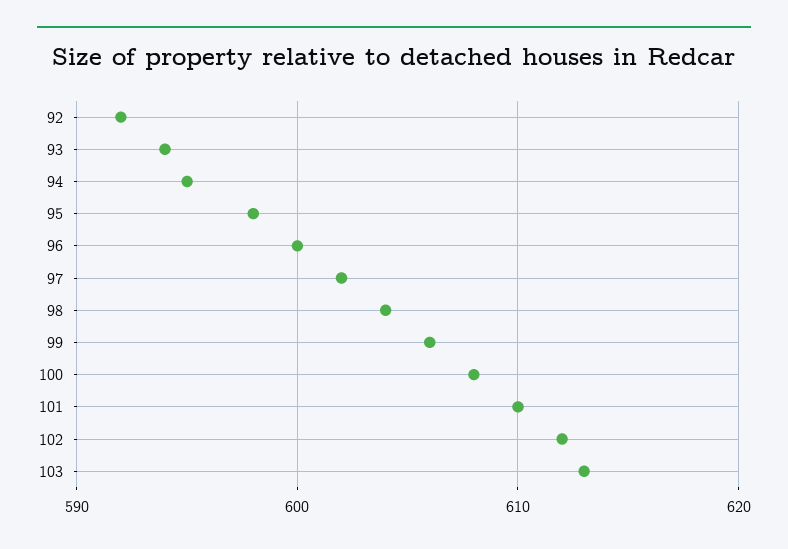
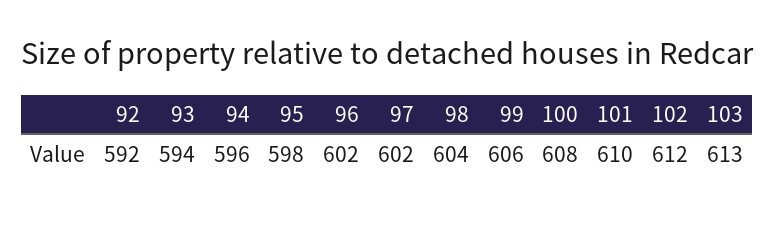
94: 595 -> 596
96: 600 -> 602

